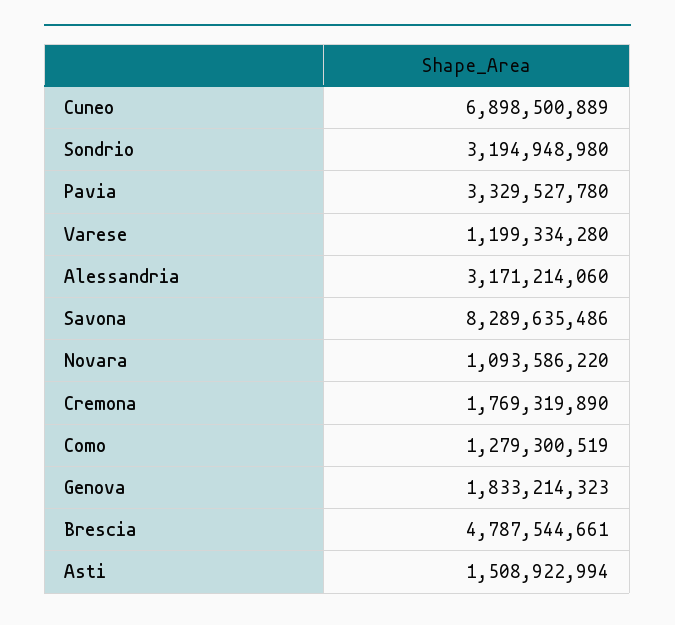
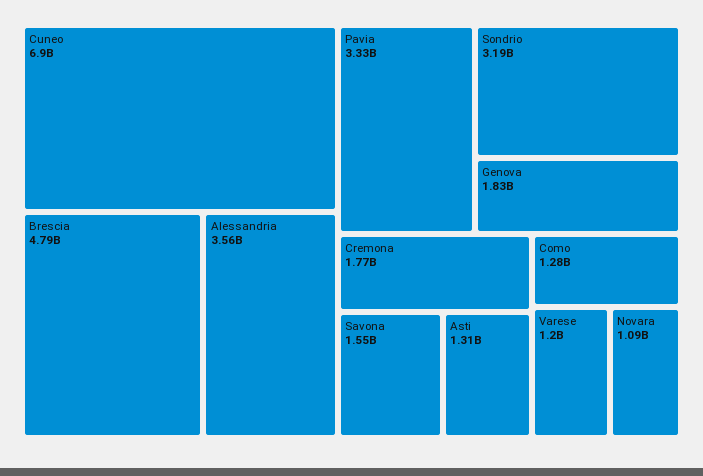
Alessandria: 3171214060 -> 3560000000
Savona: 8289635486 -> 1550000000
Asti: 1508922994 -> 1310000000

